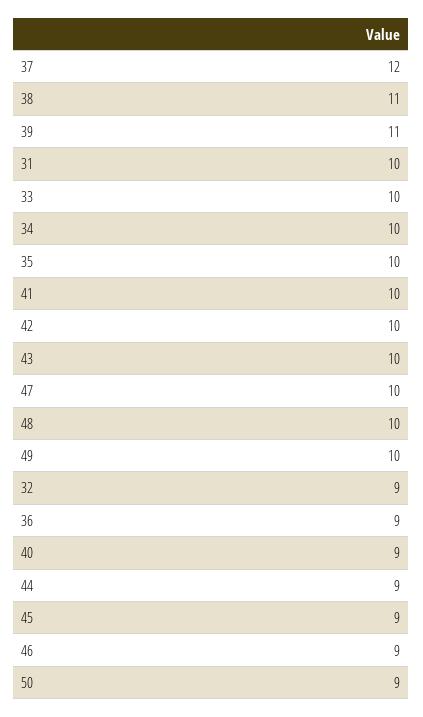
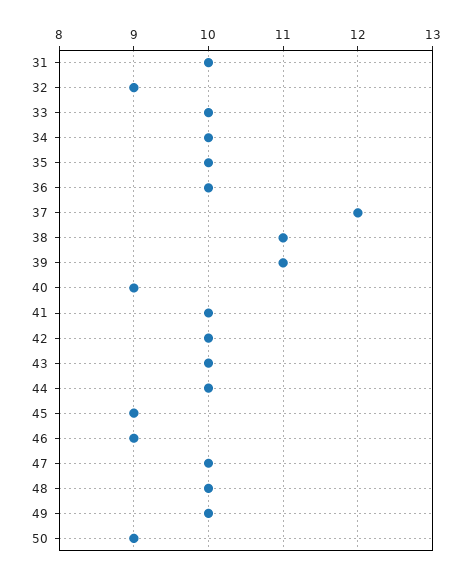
36: 9 -> 10
44: 9 -> 10

